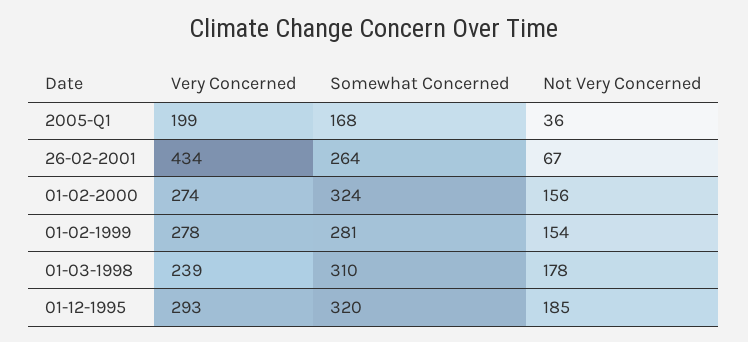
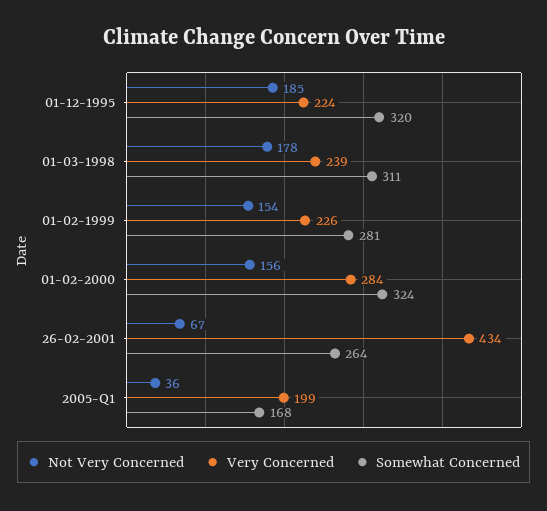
Very Concerned, 01-02-2000: 274 -> 284
Very Concerned, 01-02-1999: 278 -> 226
Somewhat Concerned, 01-03-1998: 310 -> 311
Very Concerned, 01-12-1995: 293 -> 224

